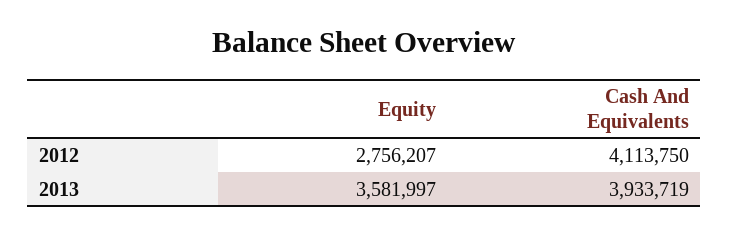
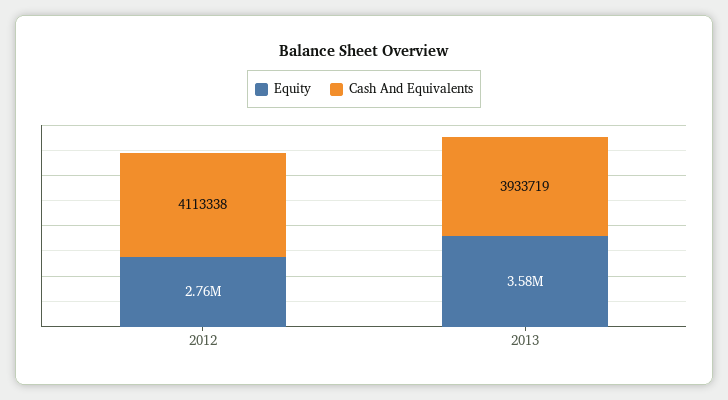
Cash And Equivalents, 2012: 4113750 -> 4113338

